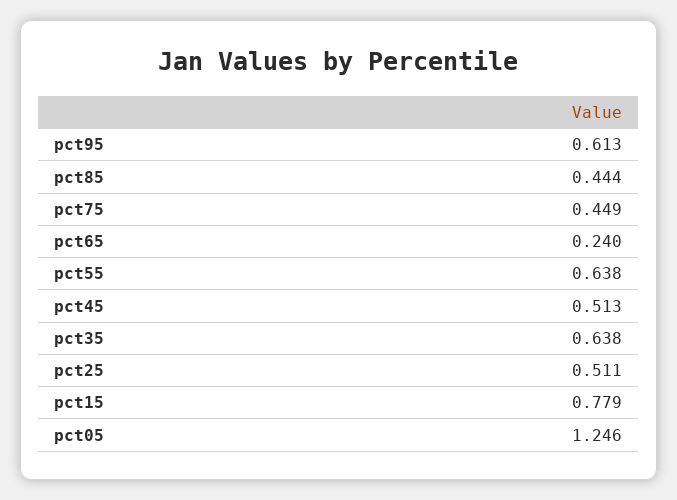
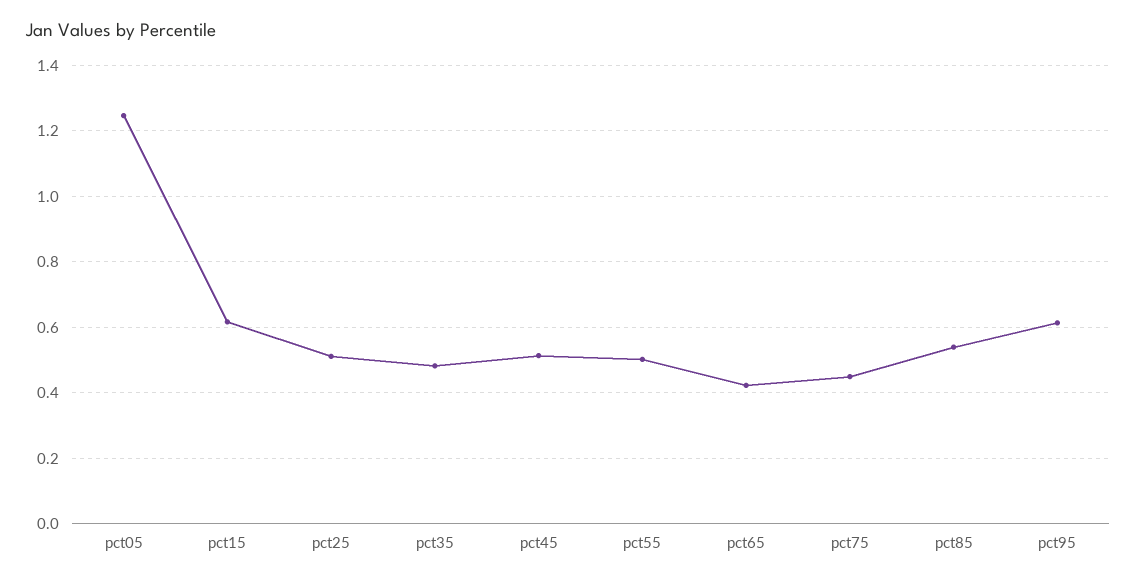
pct85: 0.444 -> 0.54
pct65: 0.24 -> 0.42
pct55: 0.638 -> 0.5
pct35: 0.638 -> 0.48
pct15: 0.779 -> 0.62

